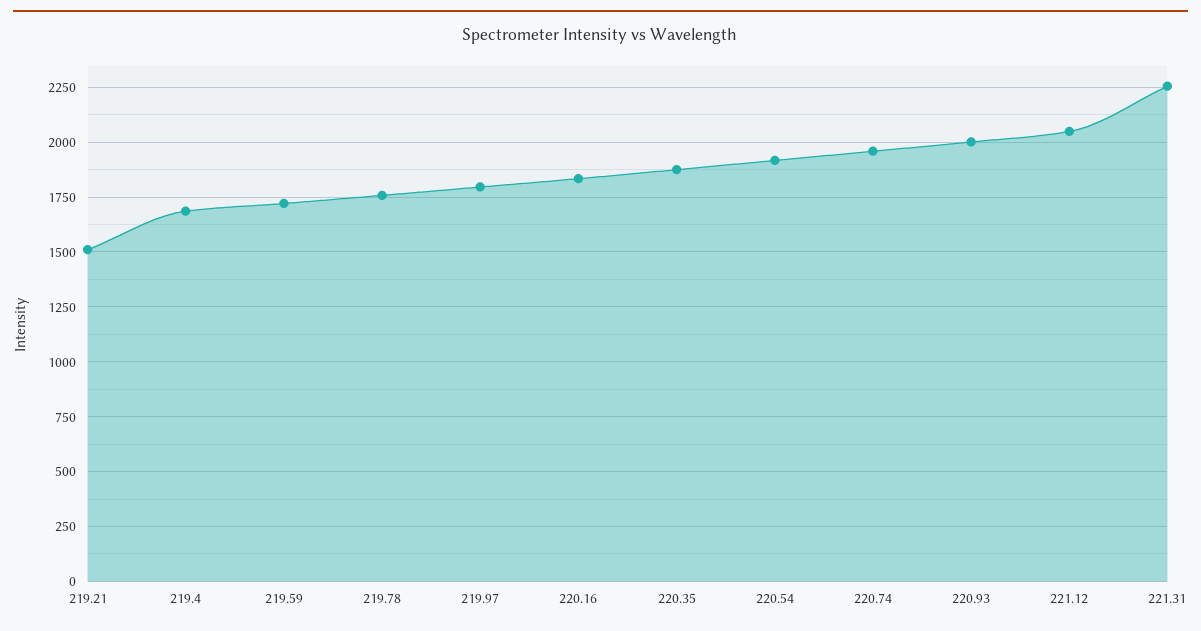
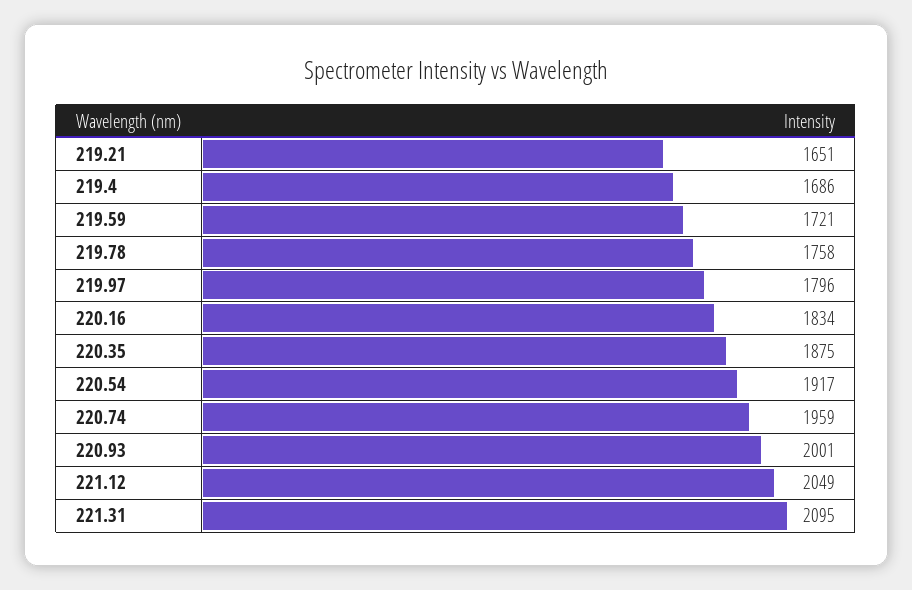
219.21: 1500 -> 1651
221.31: 2250 -> 2095

